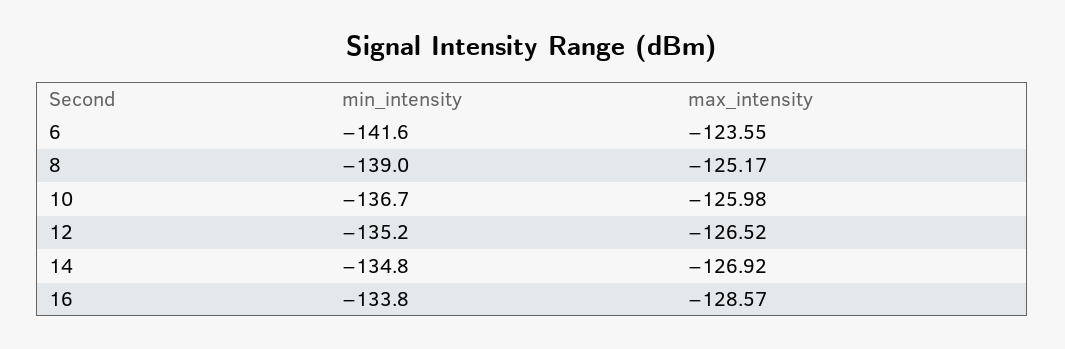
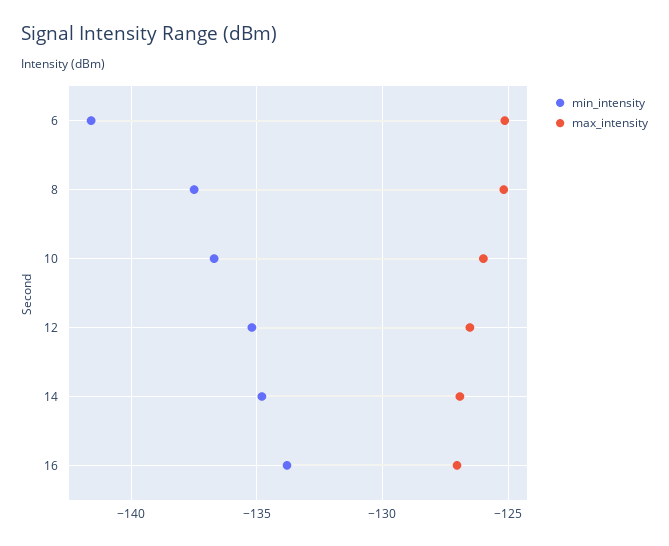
max_intensity, 6: -123.55 -> -125
min_intensity, 8: -139 -> -137.5
max_intensity, 16: -128.57 -> -127

